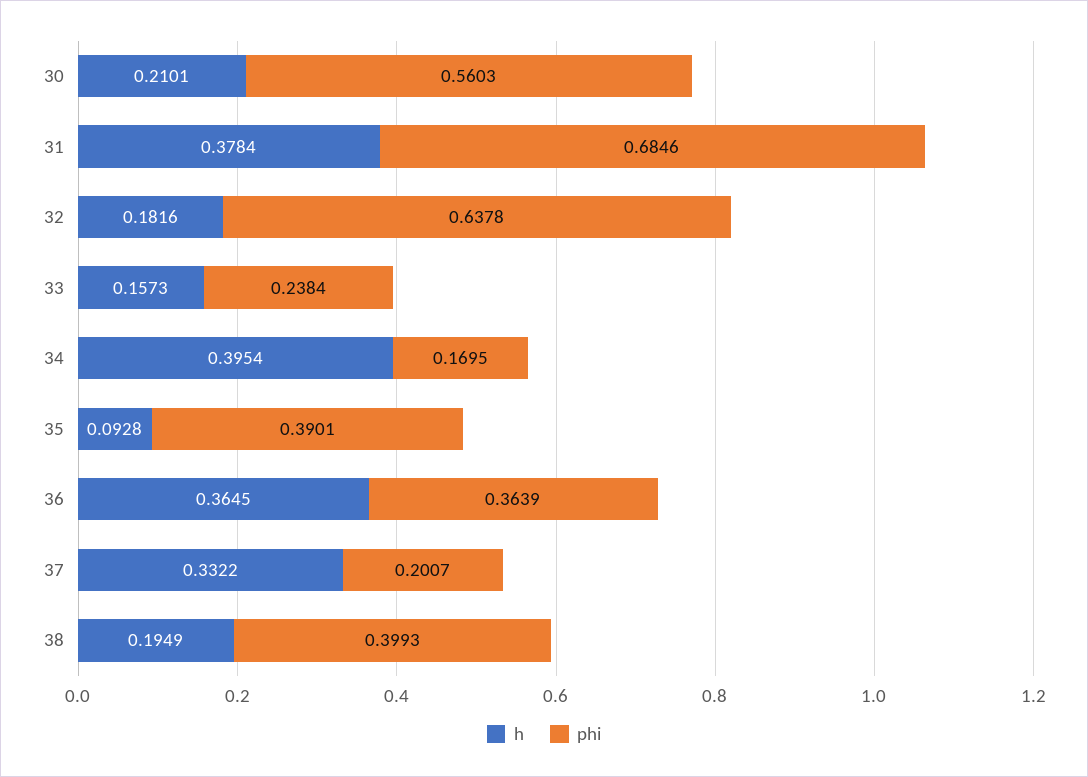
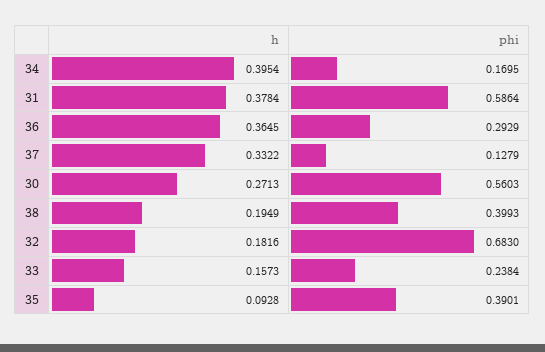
h, 30: 0.2101 -> 0.2713
phi, 31: 0.6846 -> 0.5864
phi, 32: 0.6378 -> 0.683
phi, 36: 0.3639 -> 0.2929
phi, 37: 0.2007 -> 0.1279

